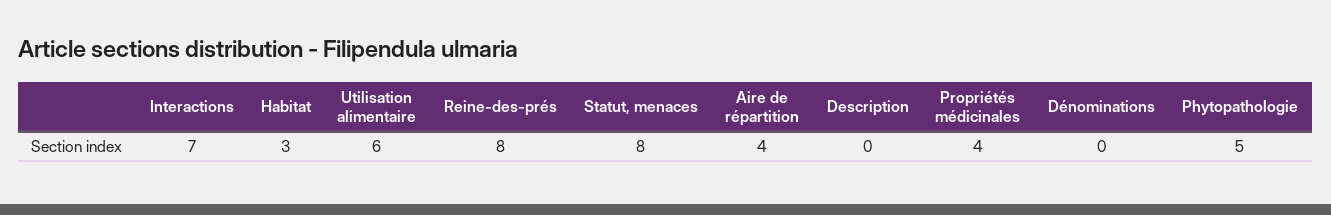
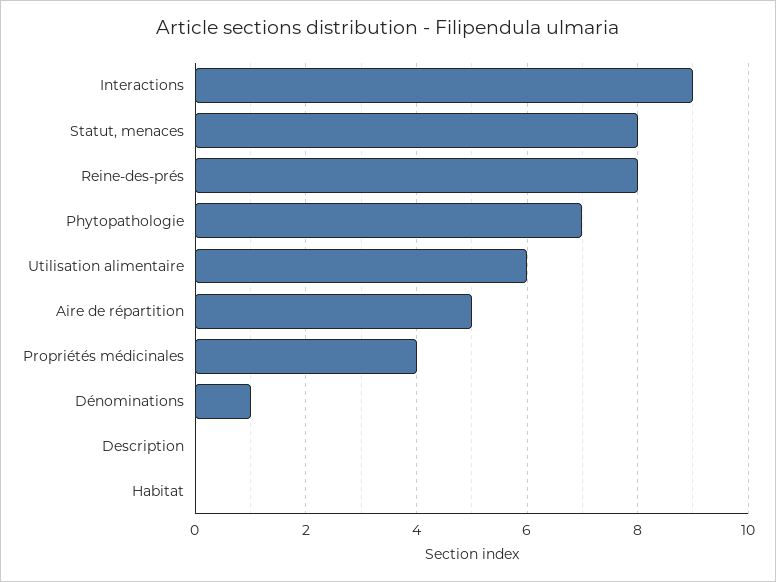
Interactions: 7 -> 9
Habitat: 3 -> 0
Aire de répartition: 4 -> 5
Dénominations: 0 -> 1
Phytopathologie: 5 -> 7

